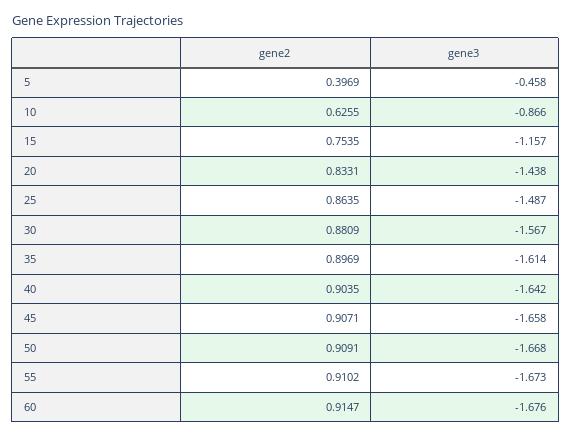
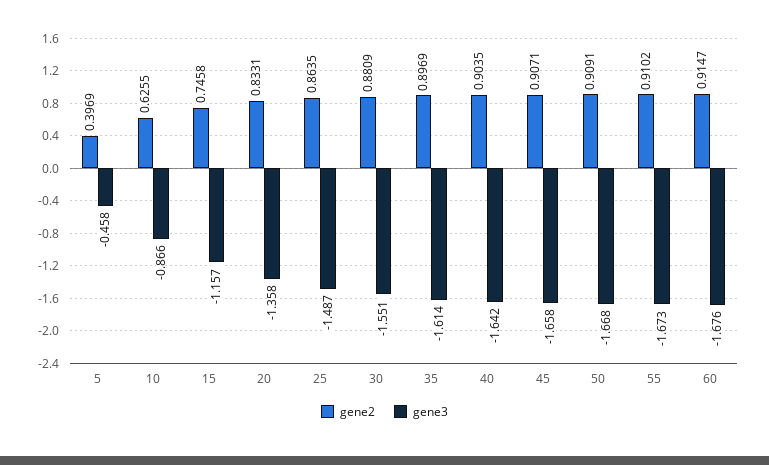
gene2, 15: 0.7535 -> 0.7458
gene3, 20: -1.438 -> -1.358
gene3, 30: -1.567 -> -1.551

